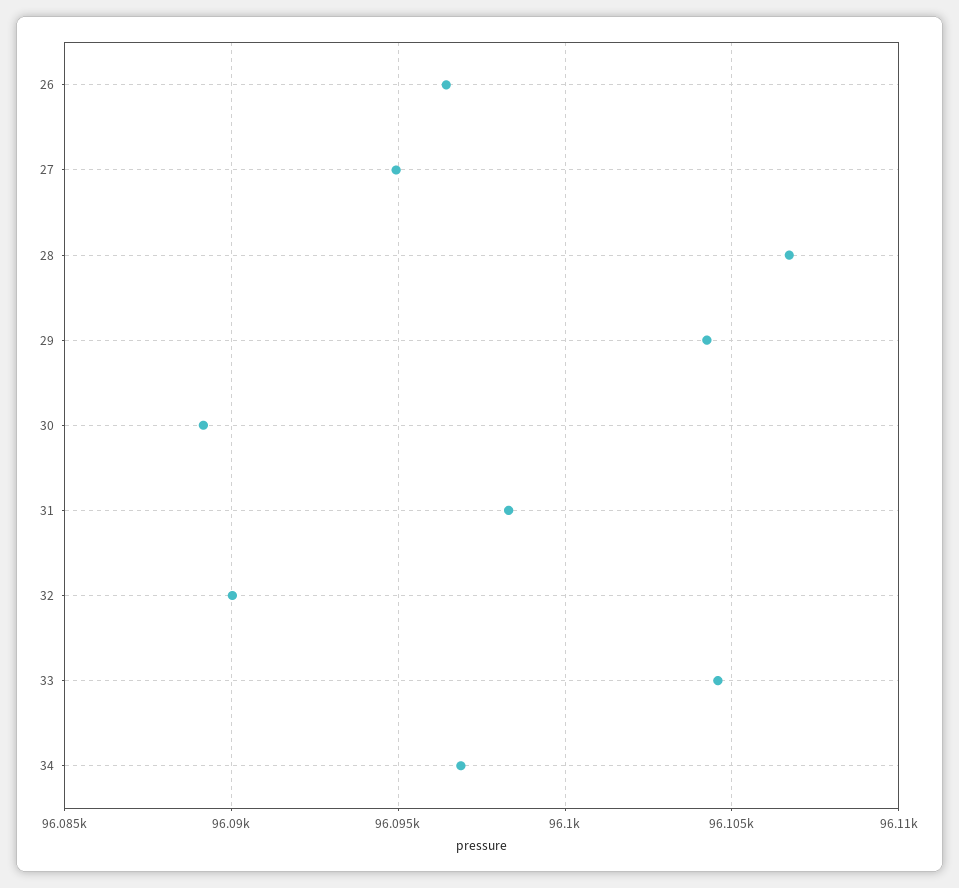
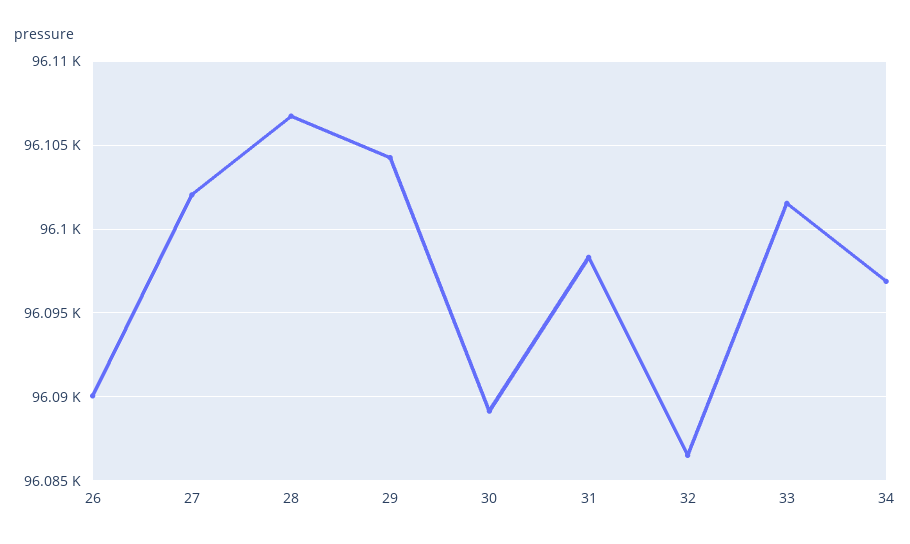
26: 96096.5 -> 96090
27: 96095 -> 96102
32: 96090 -> 96086.5
33: 96104.5 -> 96101.5

